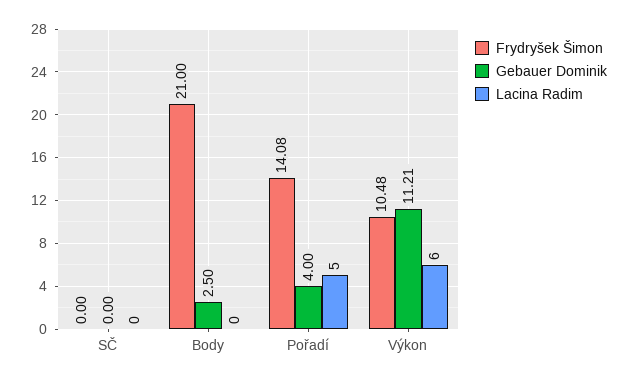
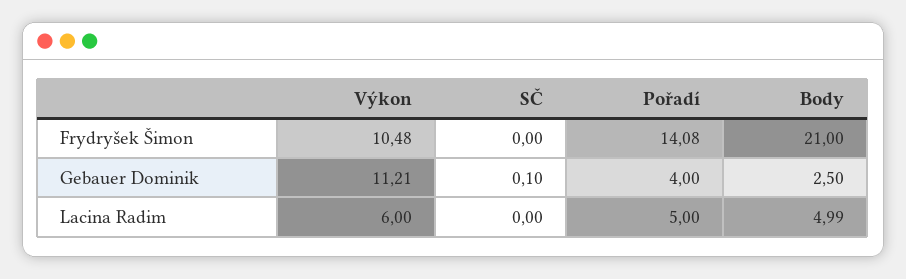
Gebauer Dominik, SČ: 0 -> 0.1
Lacina Radim, Body: 0 -> 4.99

